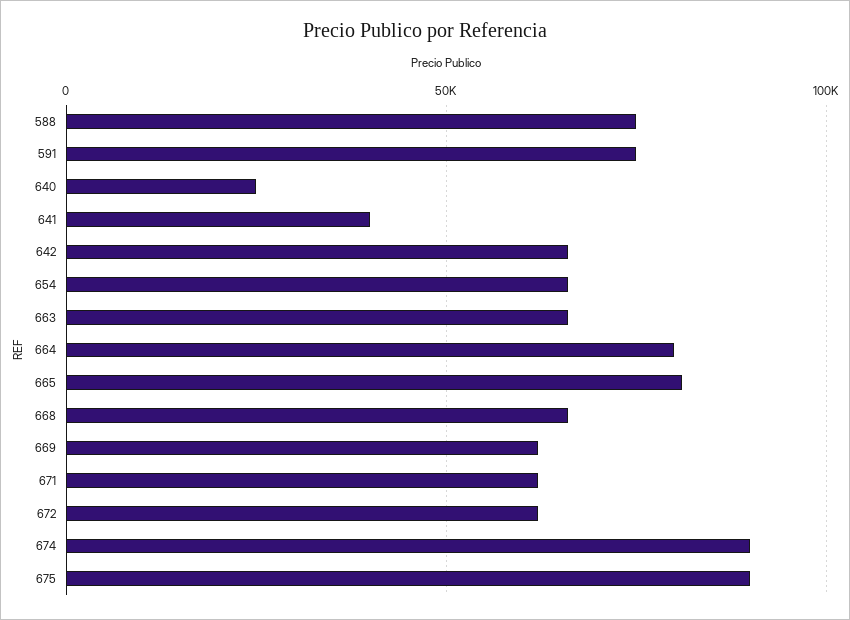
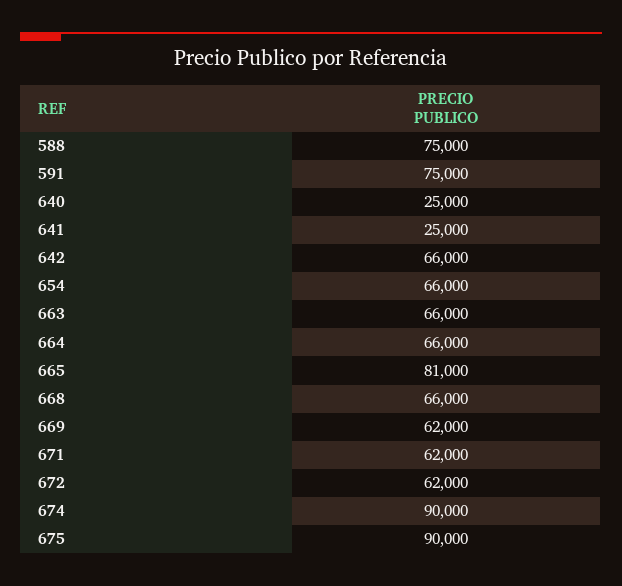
641: 40000 -> 25000
664: 80000 -> 66000

